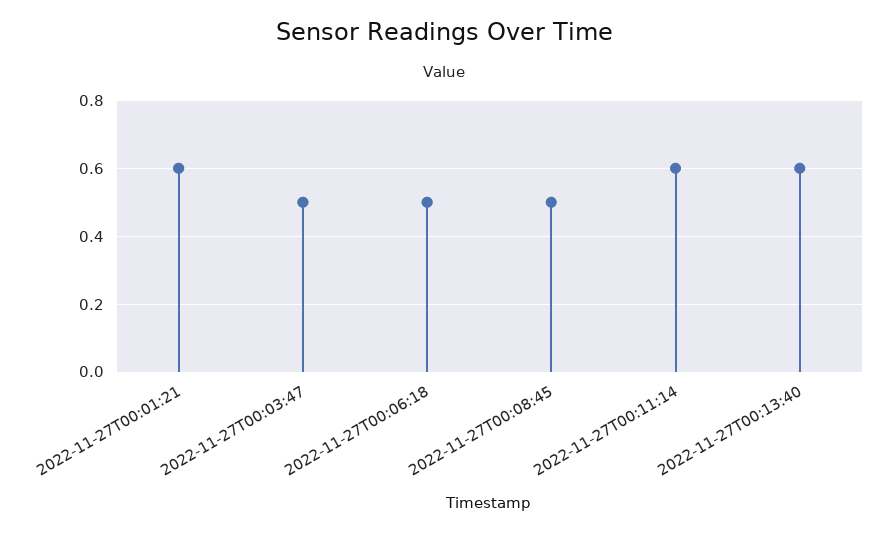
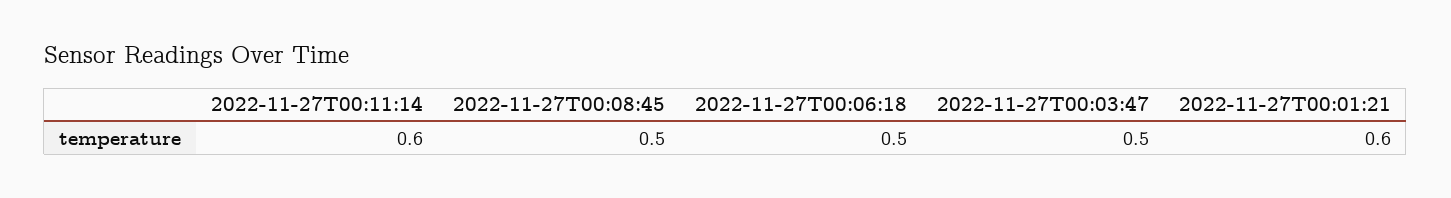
2022-11-27T00:13:40: 0.6 -> none

